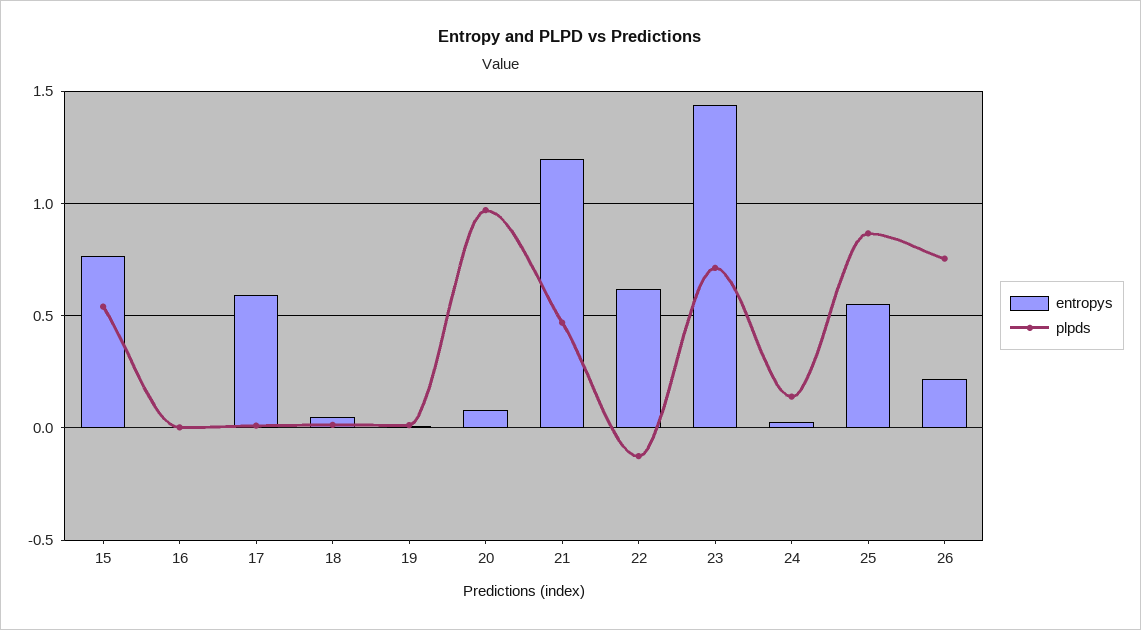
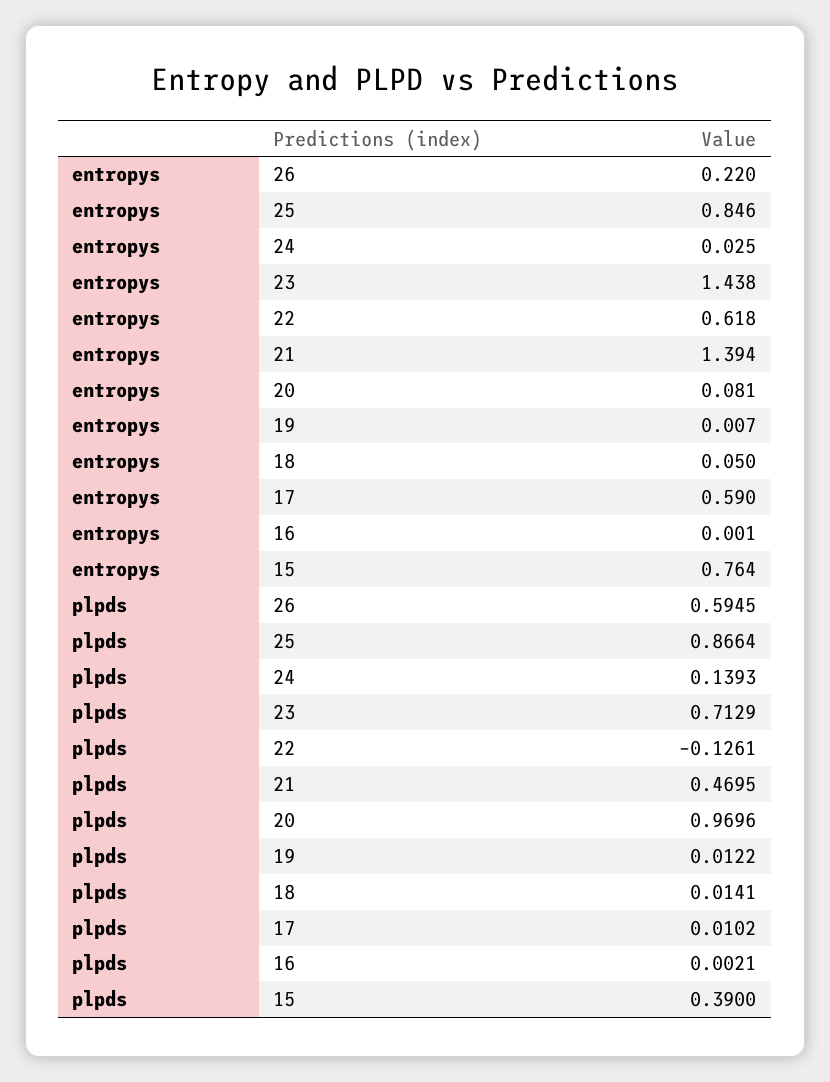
plpds, 15: 0.55 -> 0.39
entropys, 21: 1.2 -> 1.394
entropys, 25: 0.55 -> 0.846
plpds, 26: 0.75 -> 0.5945

